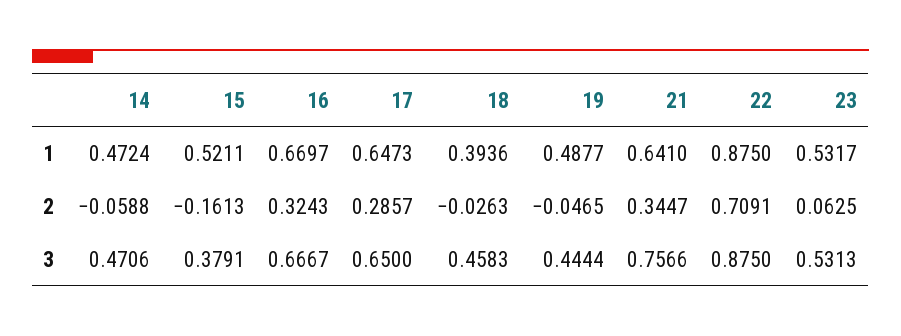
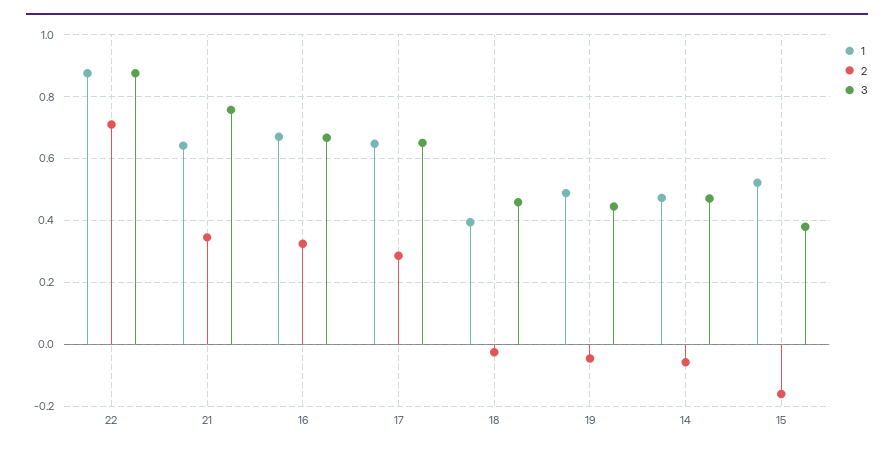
1, 23: 0.5317 -> none
2, 23: 0.0625 -> none
3, 23: 0.5313 -> none

